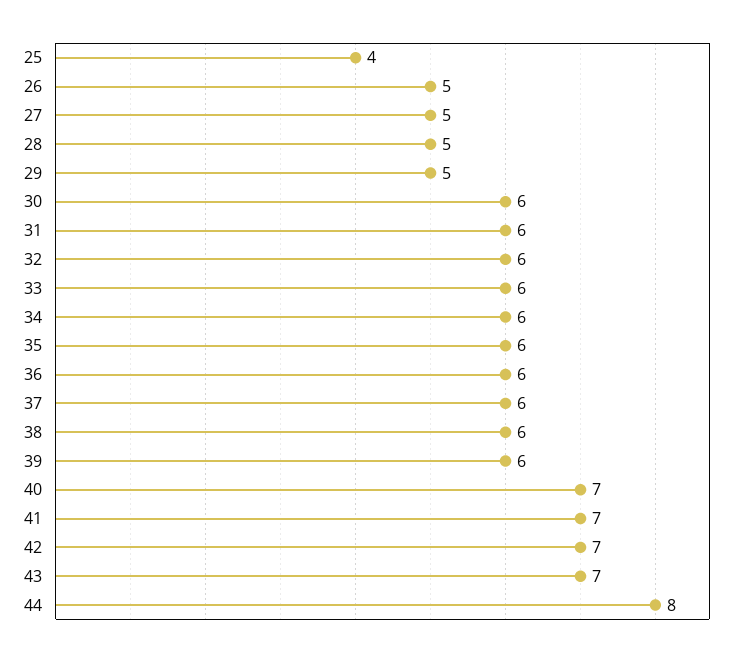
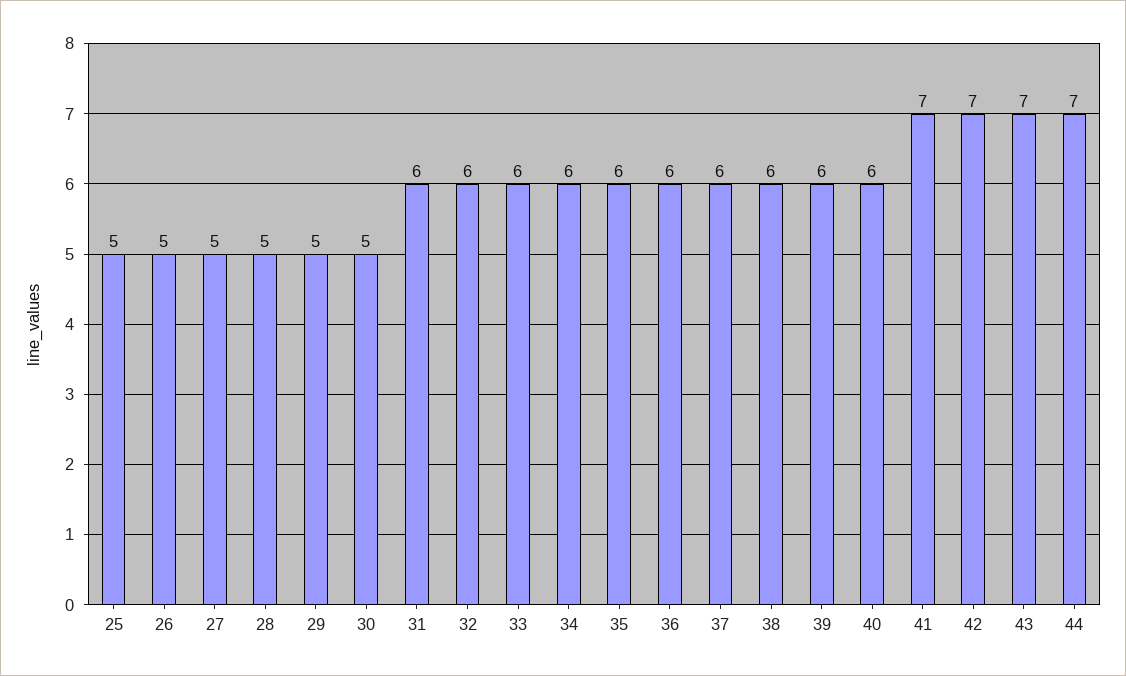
25: 4 -> 5
30: 6 -> 5
40: 7 -> 6
44: 8 -> 7

